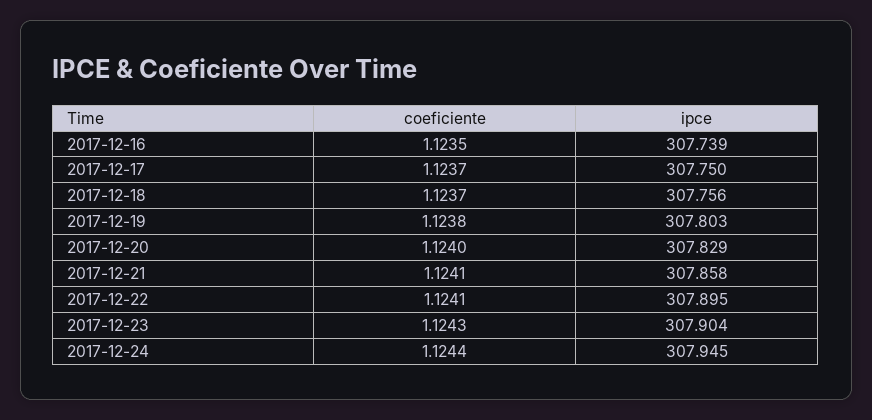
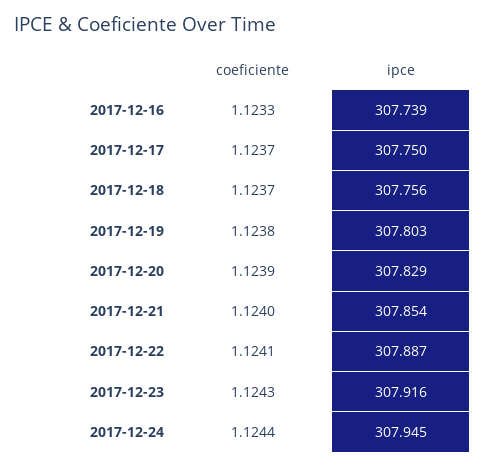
coeficiente, 2017-12-16: 1.1235 -> 1.1233
coeficiente, 2017-12-20: 1.124 -> 1.1239
coeficiente, 2017-12-21: 1.1241 -> 1.124
ipce, 2017-12-21: 307.858 -> 307.854
ipce, 2017-12-22: 307.895 -> 307.887
ipce, 2017-12-23: 307.904 -> 307.916

